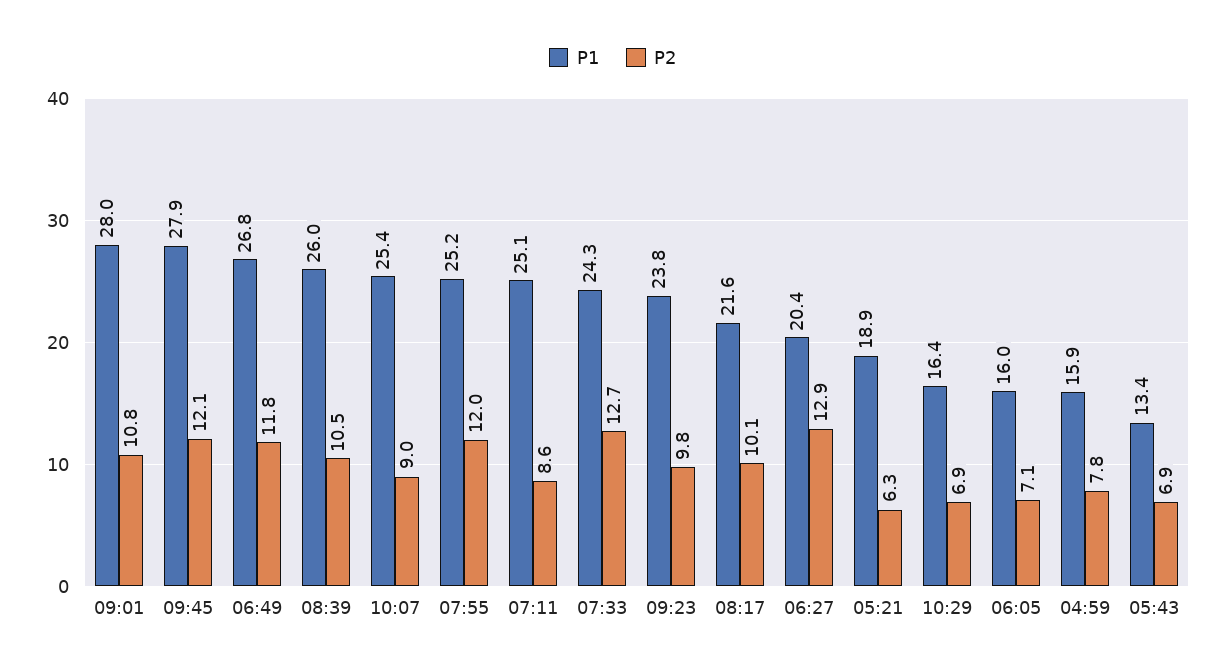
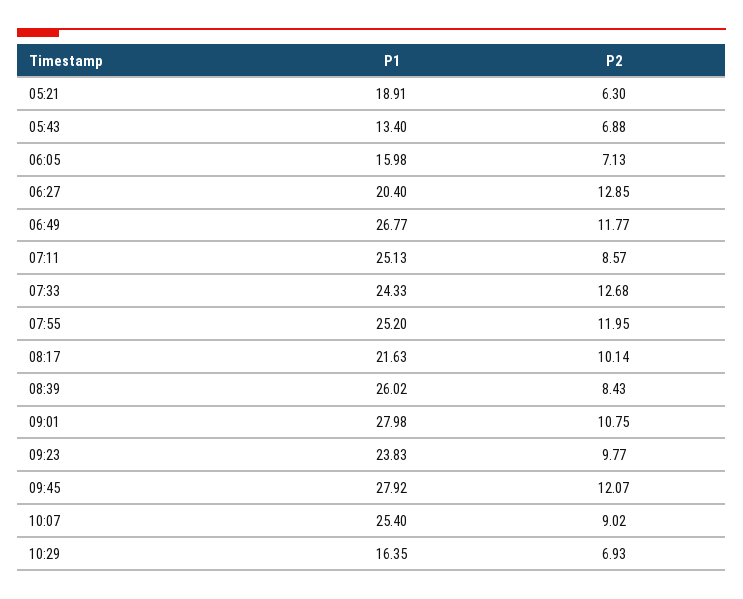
P2, 08:39: 10.5 -> 8.43
P1, 04:59: 15.9 -> none
P2, 04:59: 7.8 -> none

